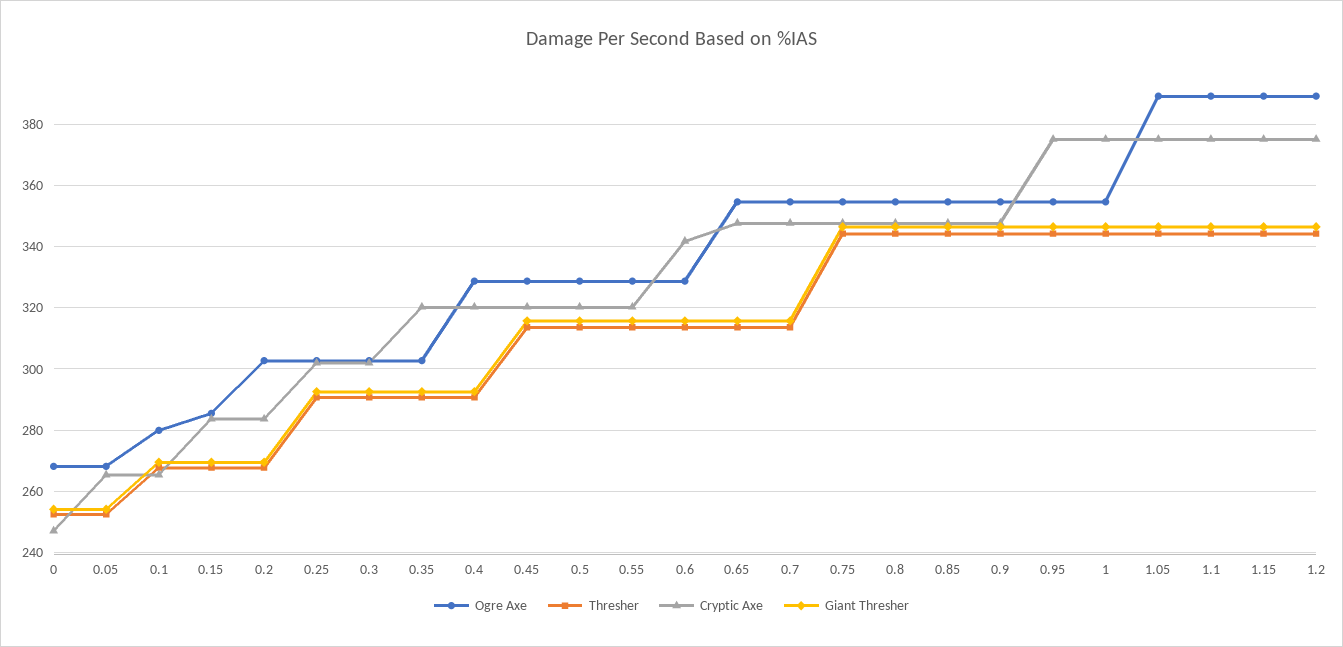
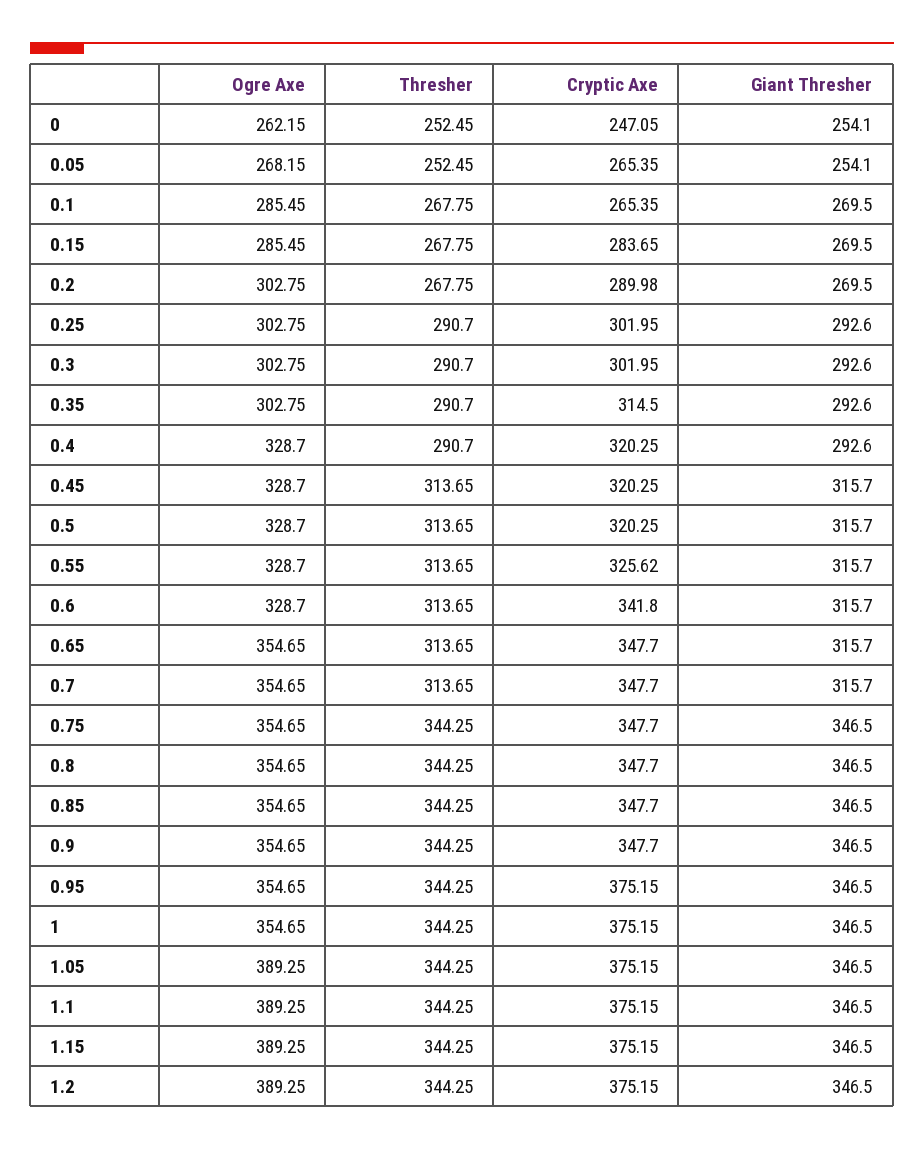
Ogre Axe, 0: 268 -> 262.15
Ogre Axe, 0.1: 280 -> 285.45
Cryptic Axe, 0.2: 284 -> 289.98
Cryptic Axe, 0.35: 320 -> 314.5
Cryptic Axe, 0.55: 320 -> 325.62

